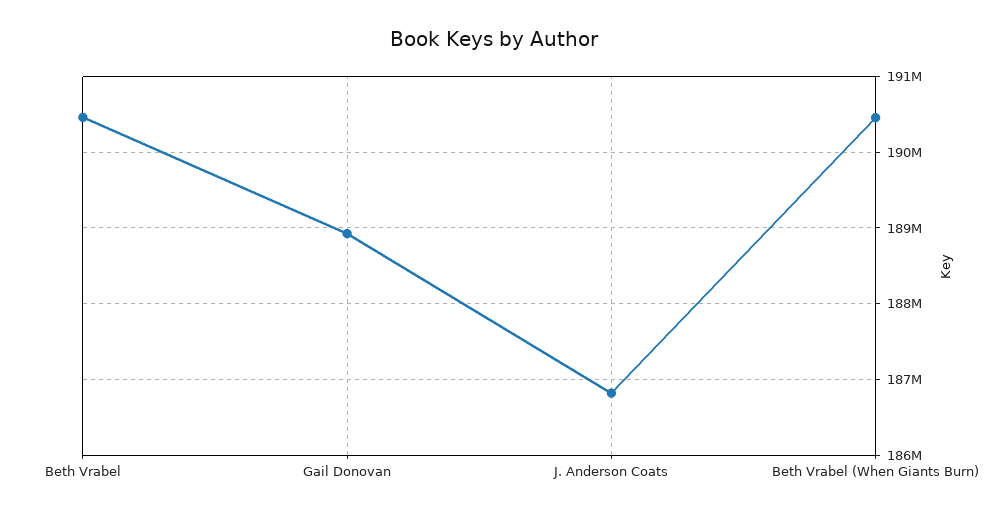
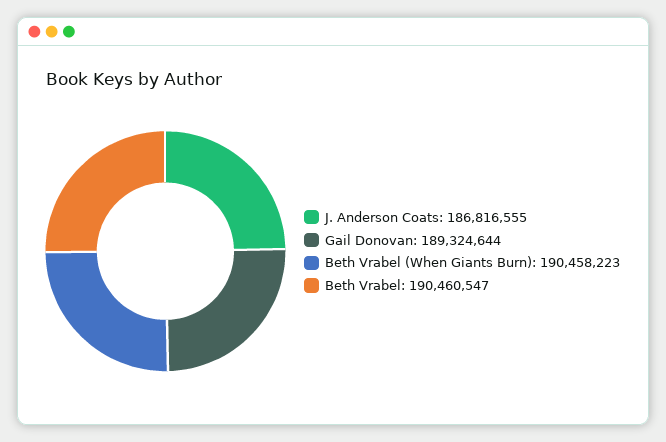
Gail Donovan: 188900000 -> 189324644

